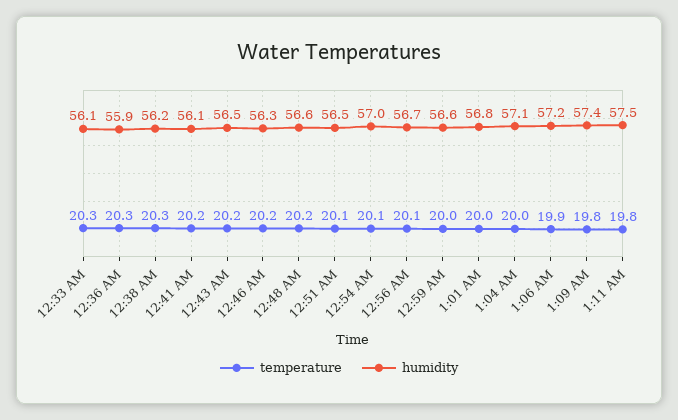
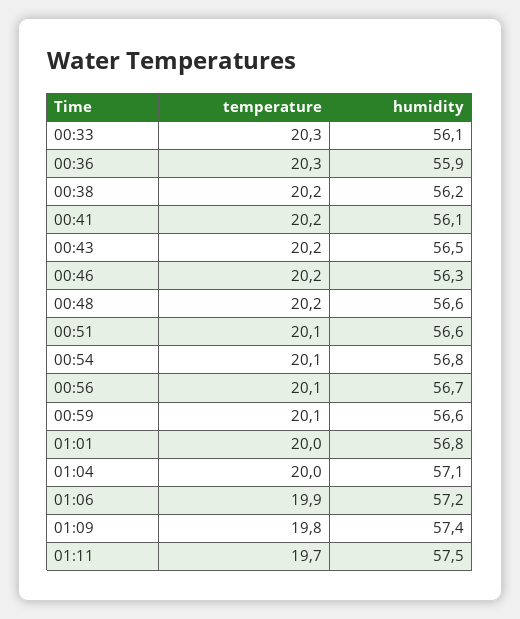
temperature, 12:38 AM: 20.3 -> 20.2
humidity, 12:51 AM: 56.5 -> 56.6
humidity, 12:54 AM: 57 -> 56.8
temperature, 12:59 AM: 20 -> 20.1
temperature, 1:11 AM: 19.8 -> 19.7

